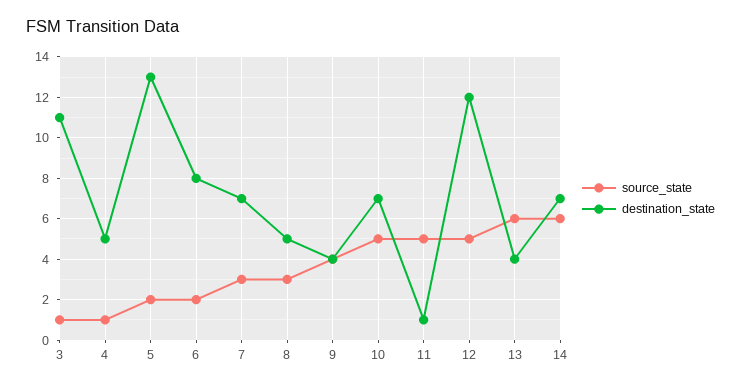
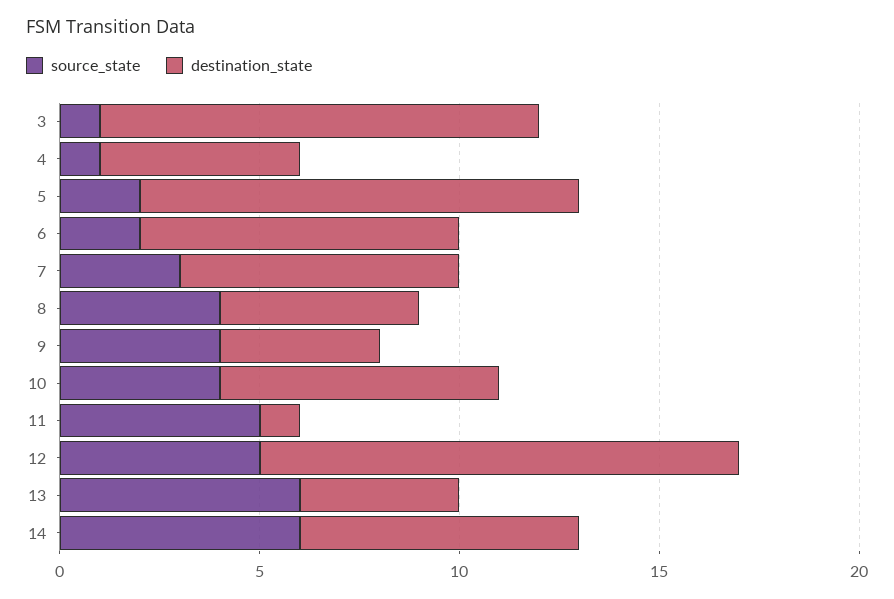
destination_state, 5: 13 -> 11
source_state, 8: 3 -> 4
source_state, 10: 5 -> 4

